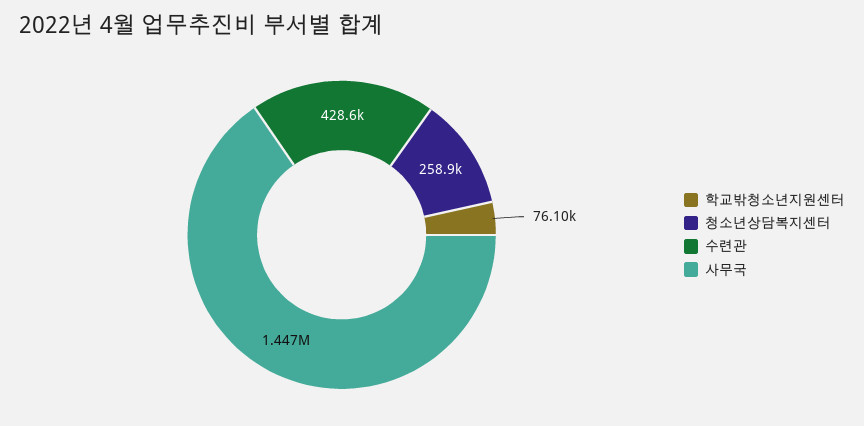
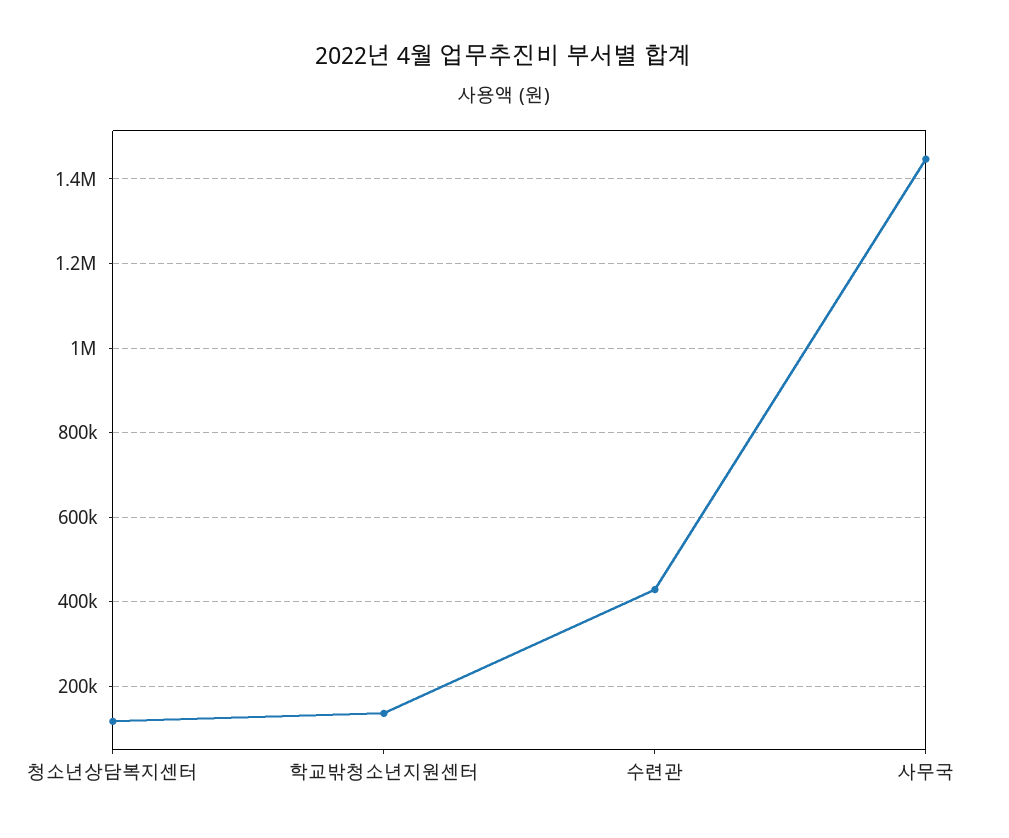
학교밖청소년지원센터: 76100 -> 140000
청소년상담복지센터: 258900 -> 120000

